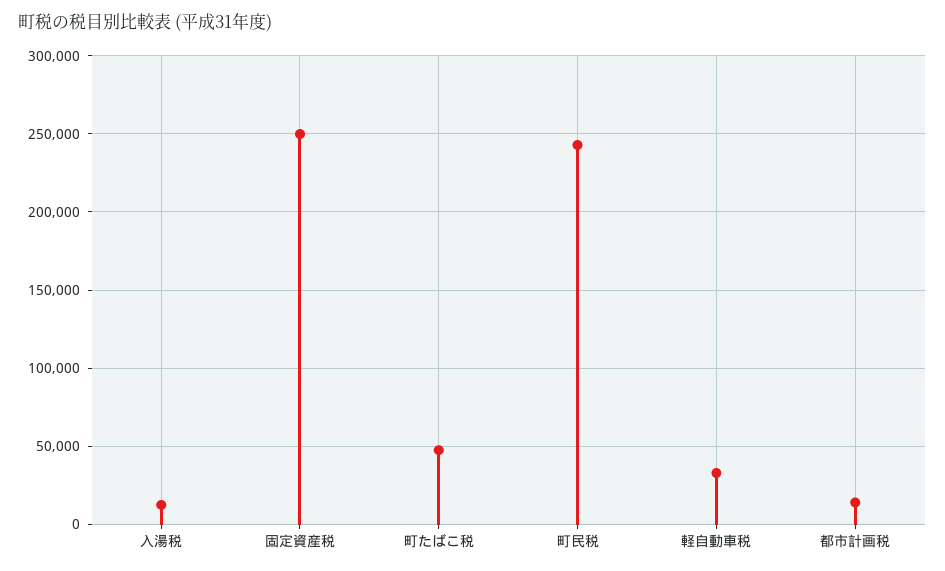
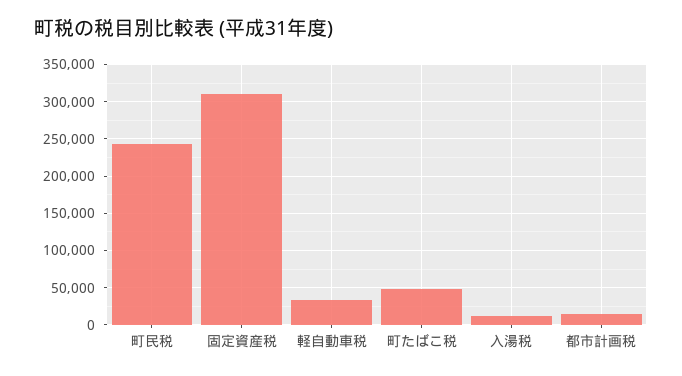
固定資産税: 250000 -> 310000

